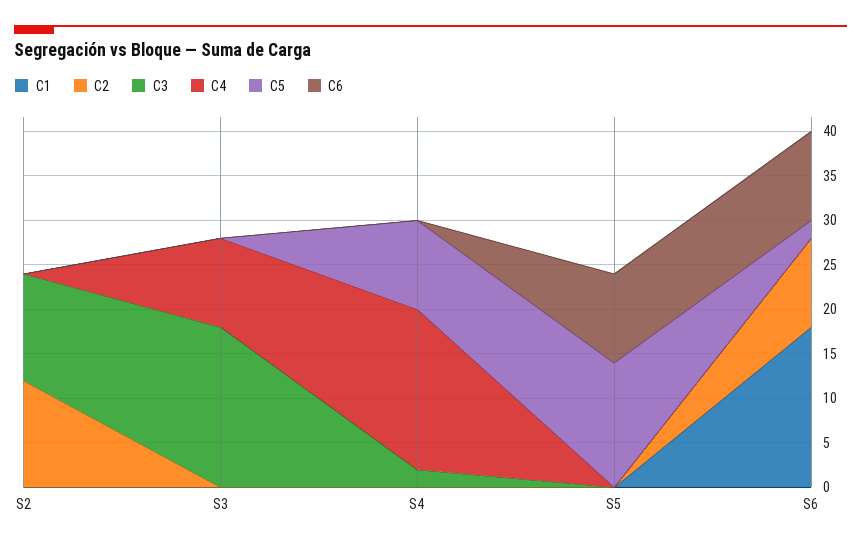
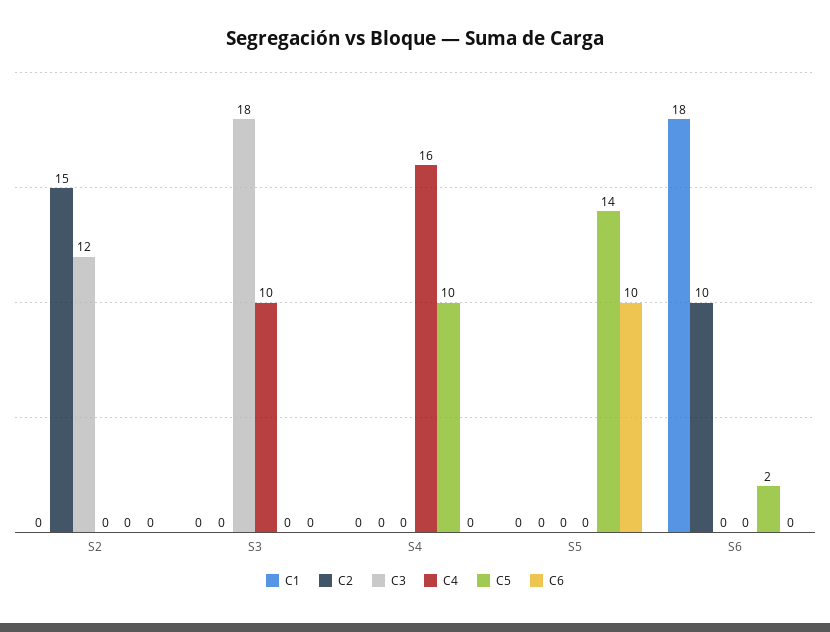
C2, S2: 12 -> 15
C3, S4: 2 -> 0
C4, S4: 18 -> 16
C6, S6: 10 -> 0

